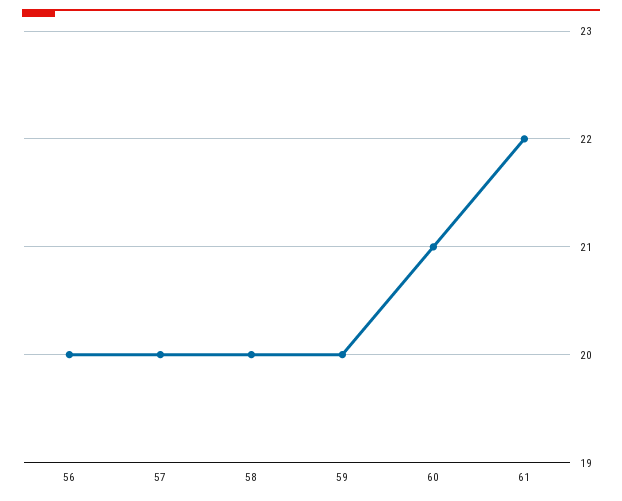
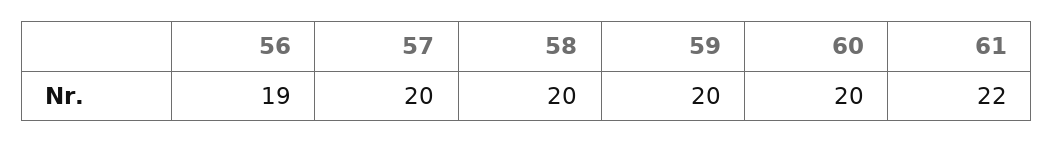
56: 20 -> 19
60: 21 -> 20

